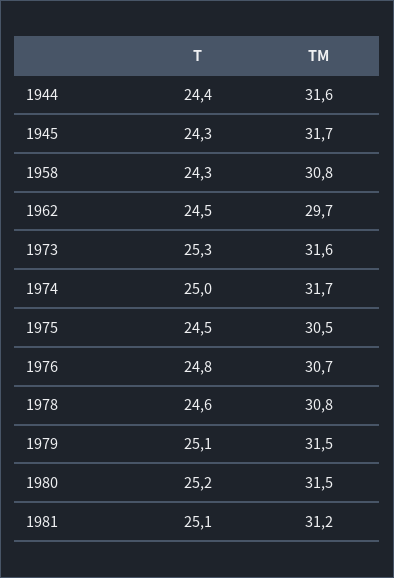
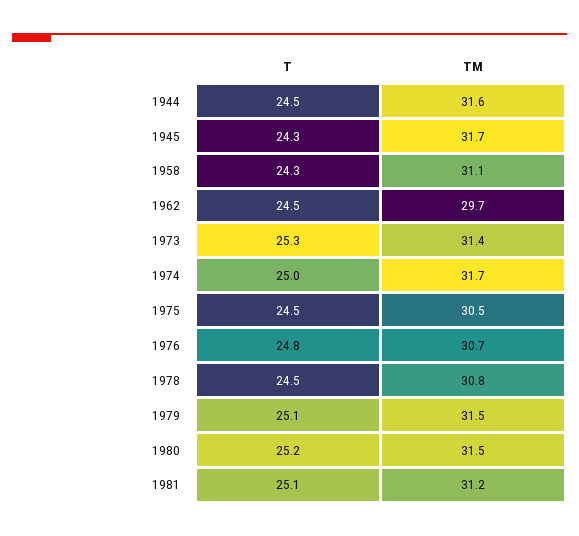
T, 1944: 24.4 -> 24.5
TM, 1958: 30.8 -> 31.1
TM, 1973: 31.6 -> 31.4
T, 1978: 24.6 -> 24.5

